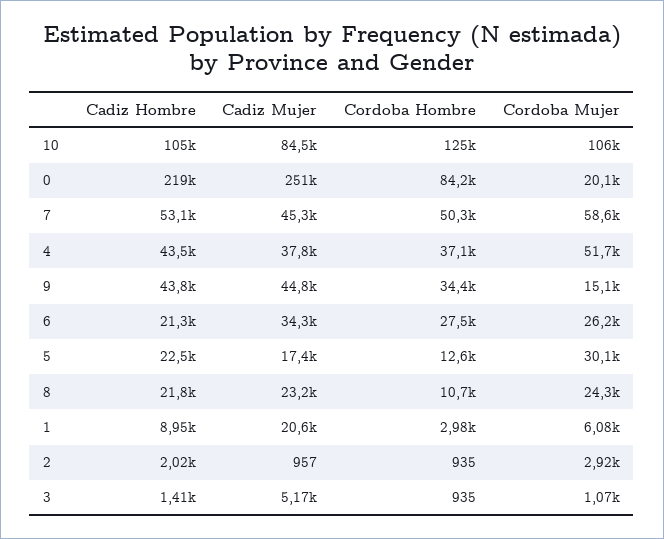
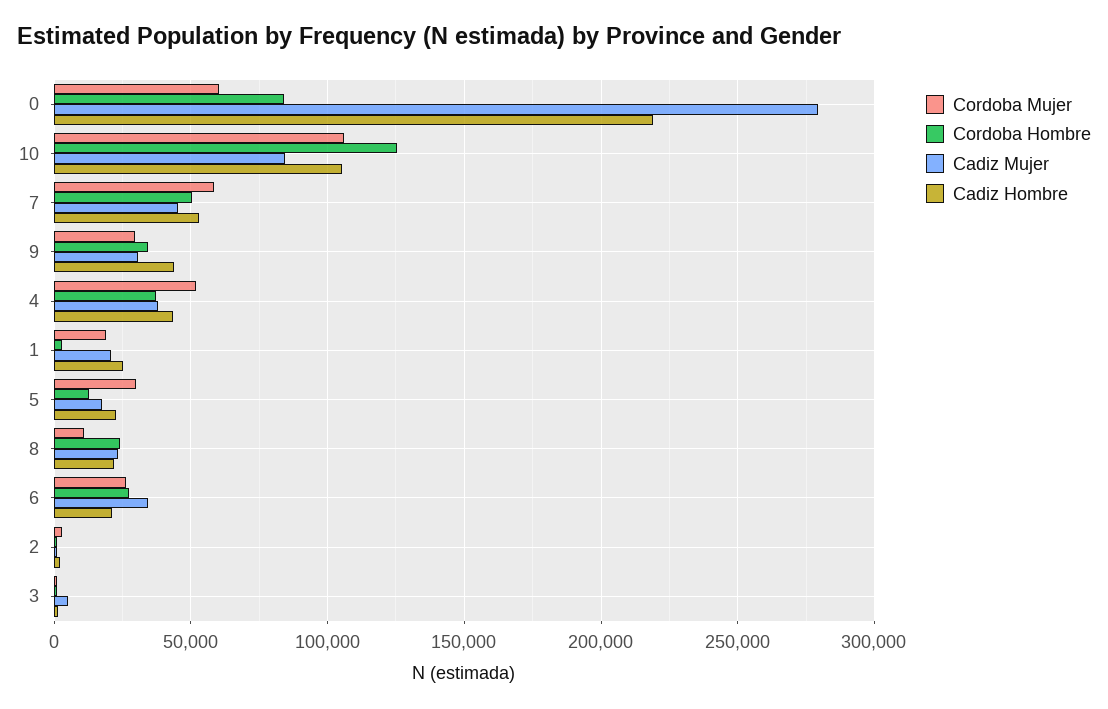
Cadiz Mujer, 0: 251000 -> 280000
Cordoba Mujer, 0: 20100 -> 60000
Cadiz Mujer, 9: 44800 -> 30000
Cordoba Mujer, 9: 15100 -> 30000
Cordoba Hombre, 8: 10700 -> 25000
Cordoba Mujer, 8: 24300 -> 10000
Cadiz Hombre, 1: 8950 -> 25000
Cordoba Mujer, 1: 6080 -> 20000

